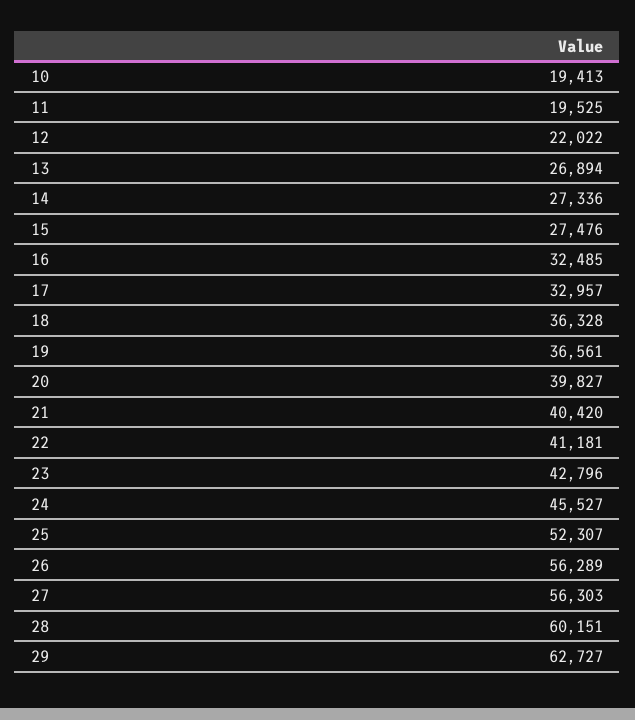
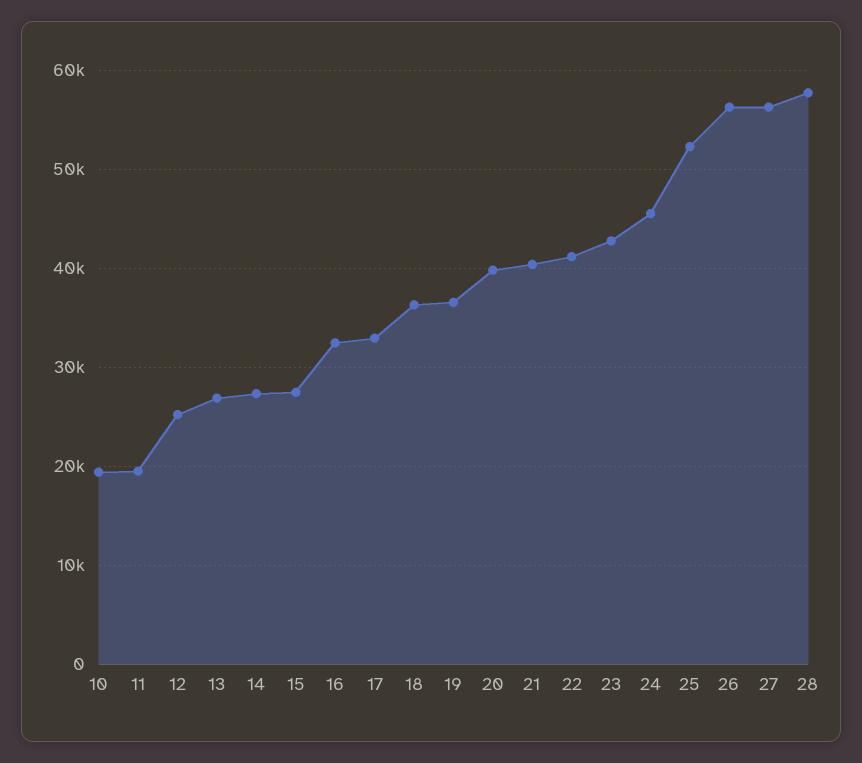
12: 22022 -> 25000
28: 60151 -> 58000
29: 62727 -> none

